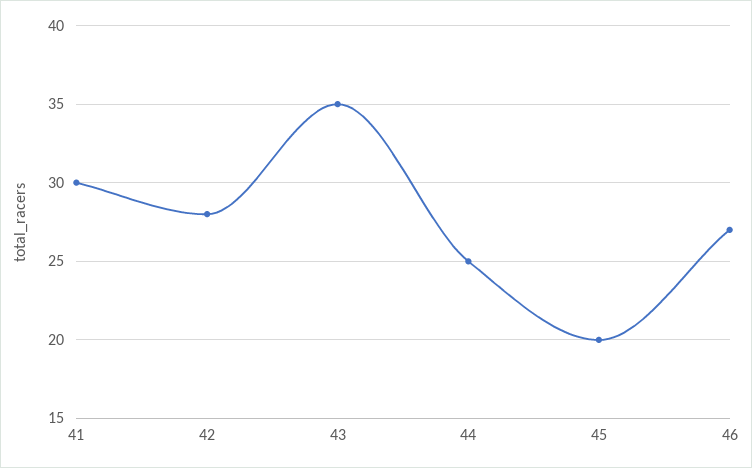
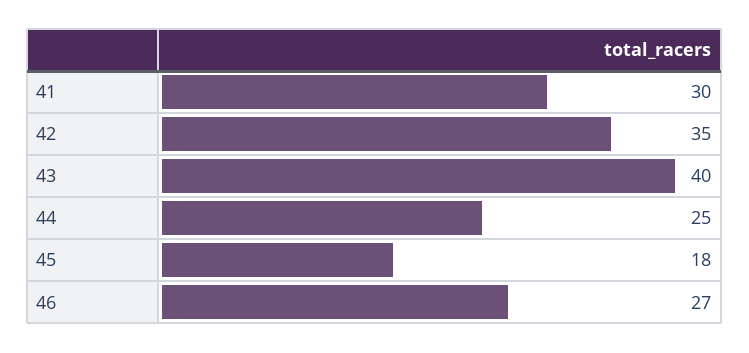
42: 28 -> 35
43: 35 -> 40
45: 20 -> 18

